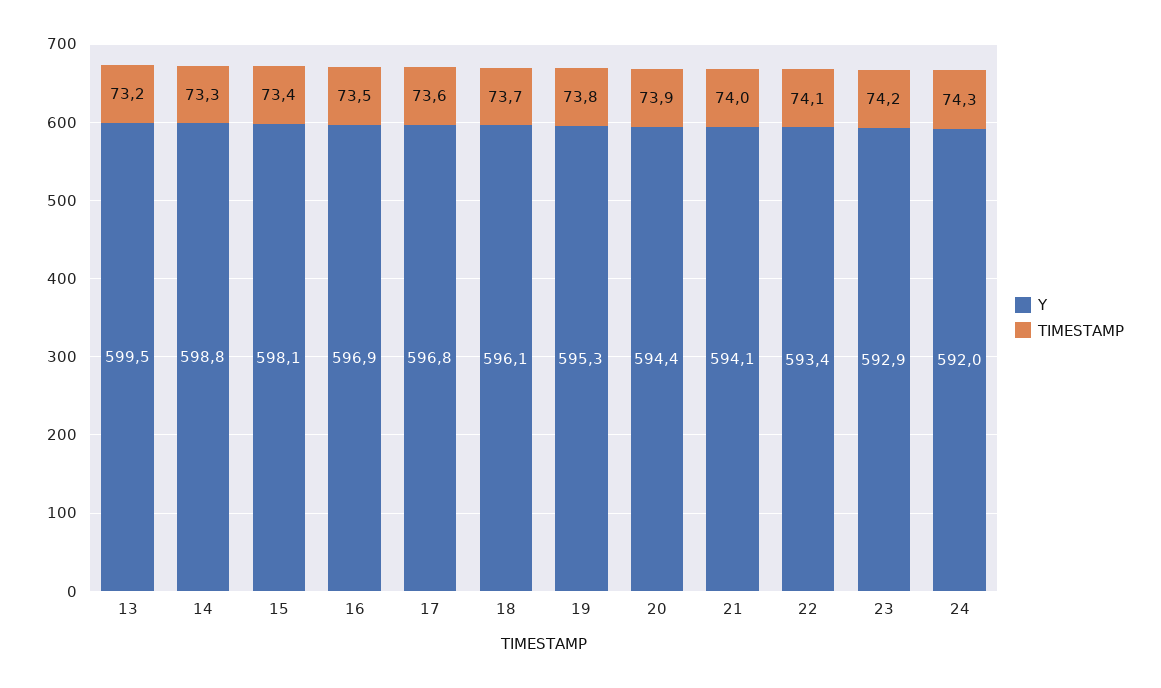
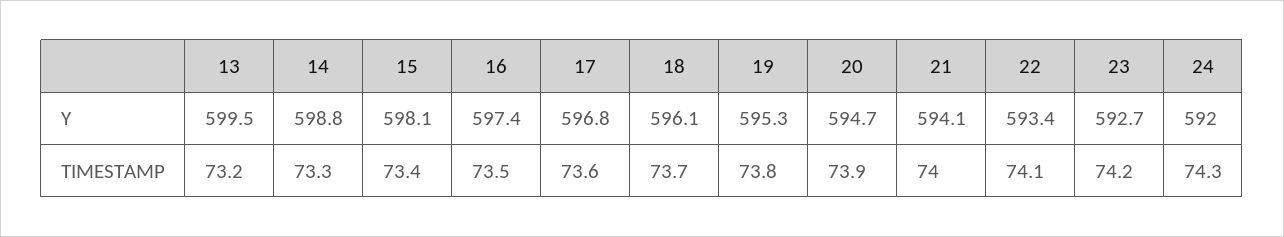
Y, 16: 596.9 -> 597.4
Y, 20: 594.4 -> 594.7
Y, 23: 592.9 -> 592.7

